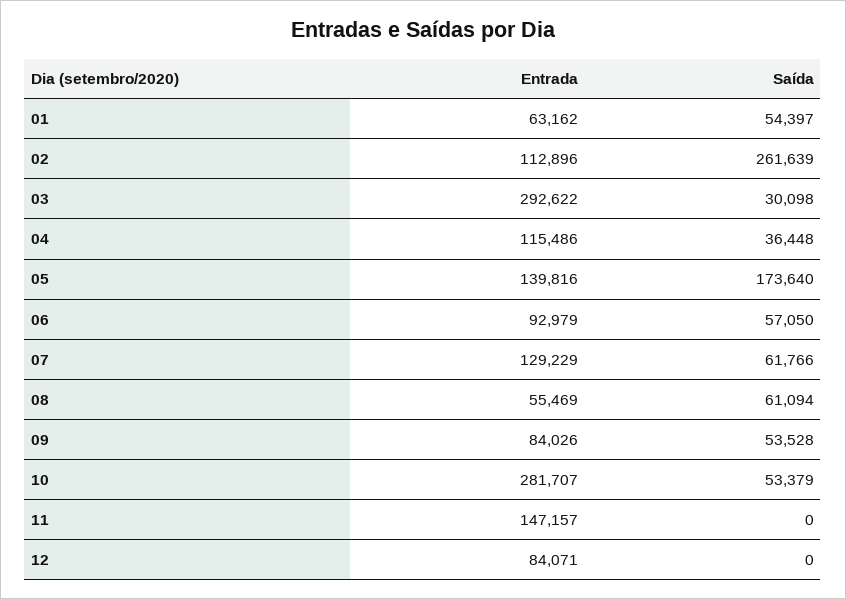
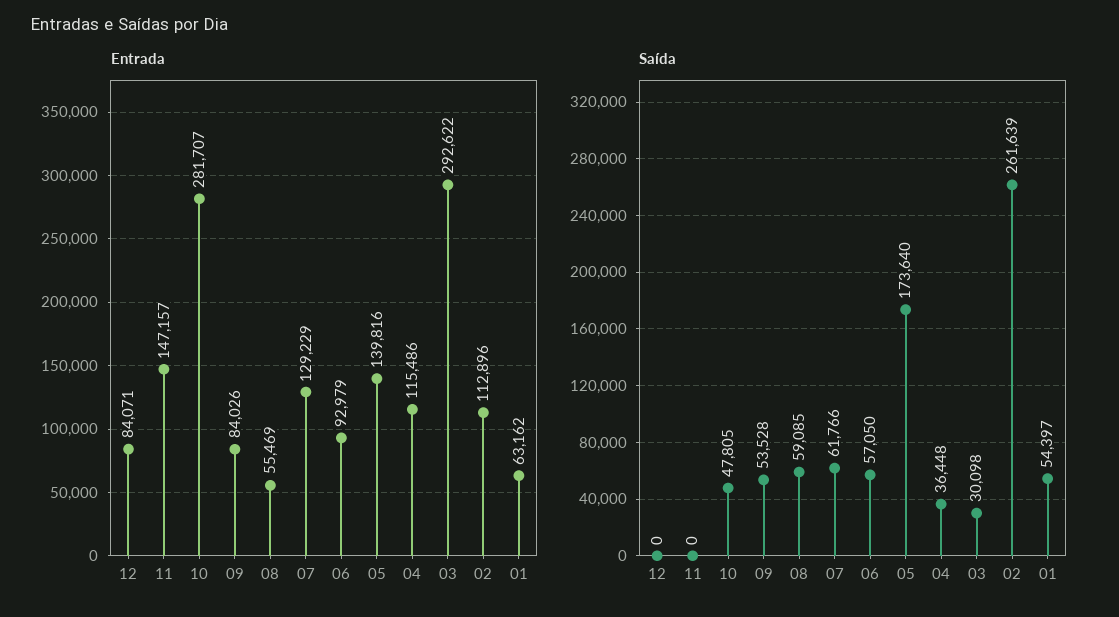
Saída, 08: 61094 -> 59085
Saída, 10: 53379 -> 47805

